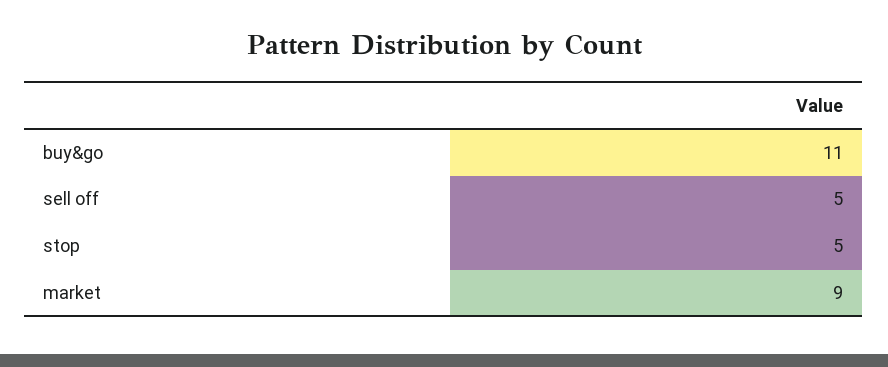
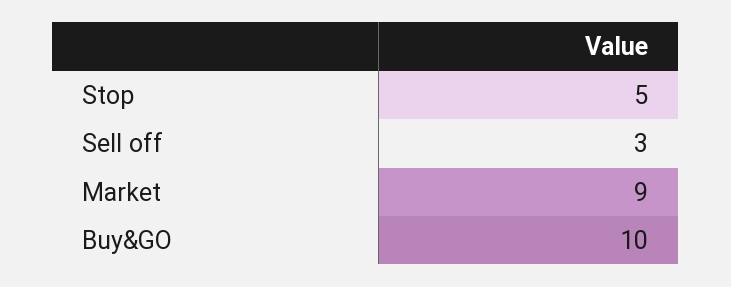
buy&go: 11 -> 10
sell off: 5 -> 3

